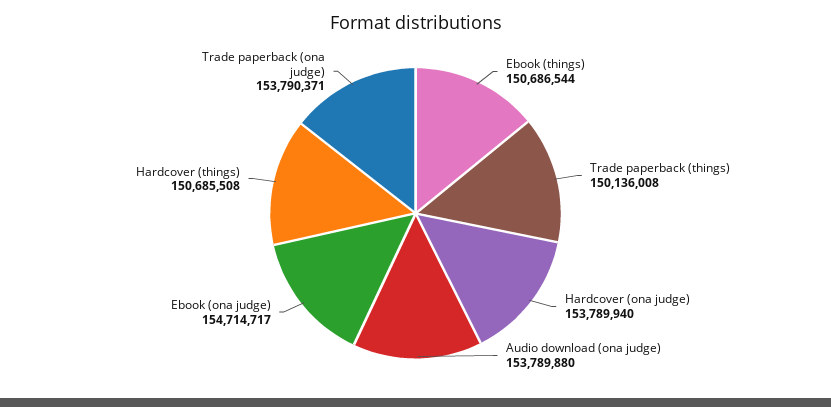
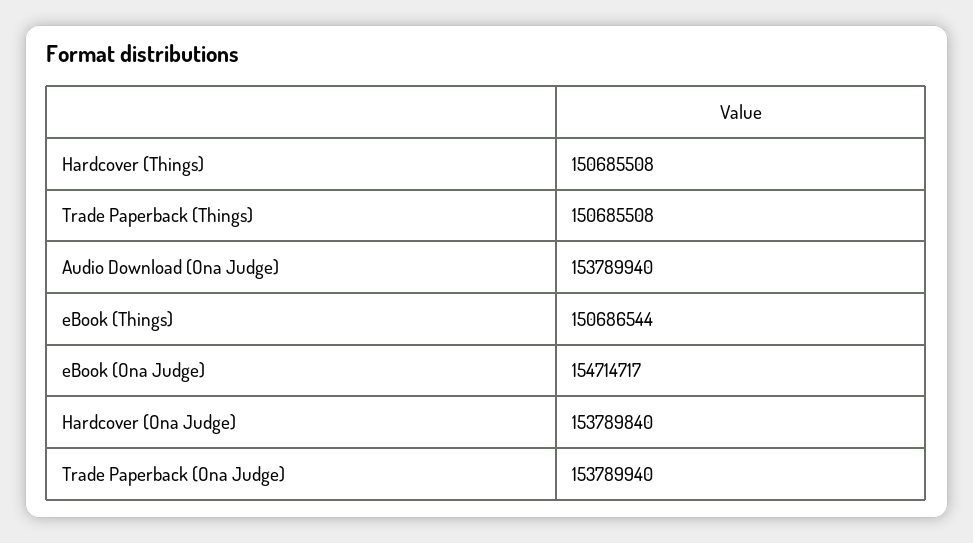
Trade paperback (things): 150136008 -> 150685508
Hardcover (ona judge): 153789940 -> 153789840
Audio download (ona judge): 153789880 -> 153789940
Trade paperback (ona judge): 153790371 -> 153789940

